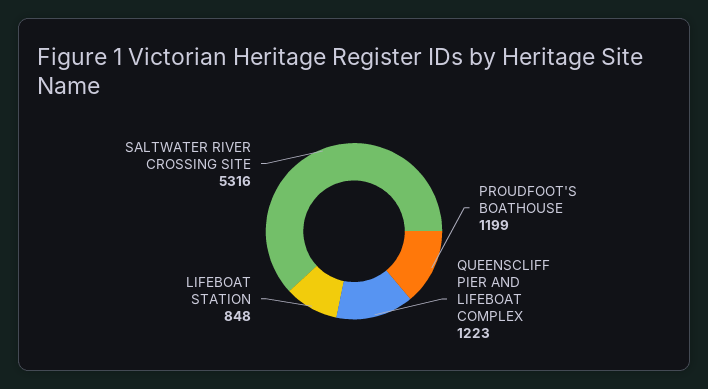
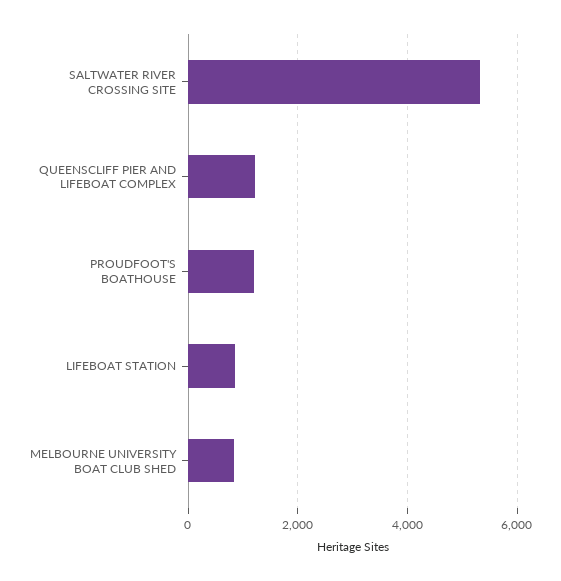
MELBOURNE UNIVERSITY BOAT CLUB SHED: none -> 800

